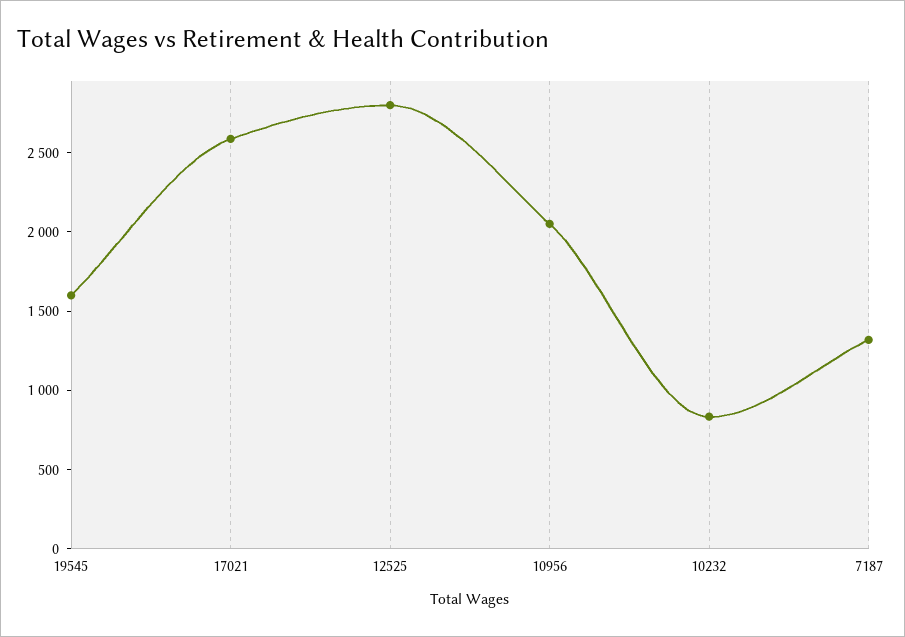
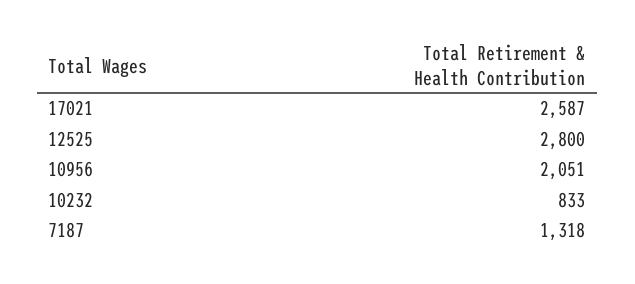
19545: 1600 -> none

